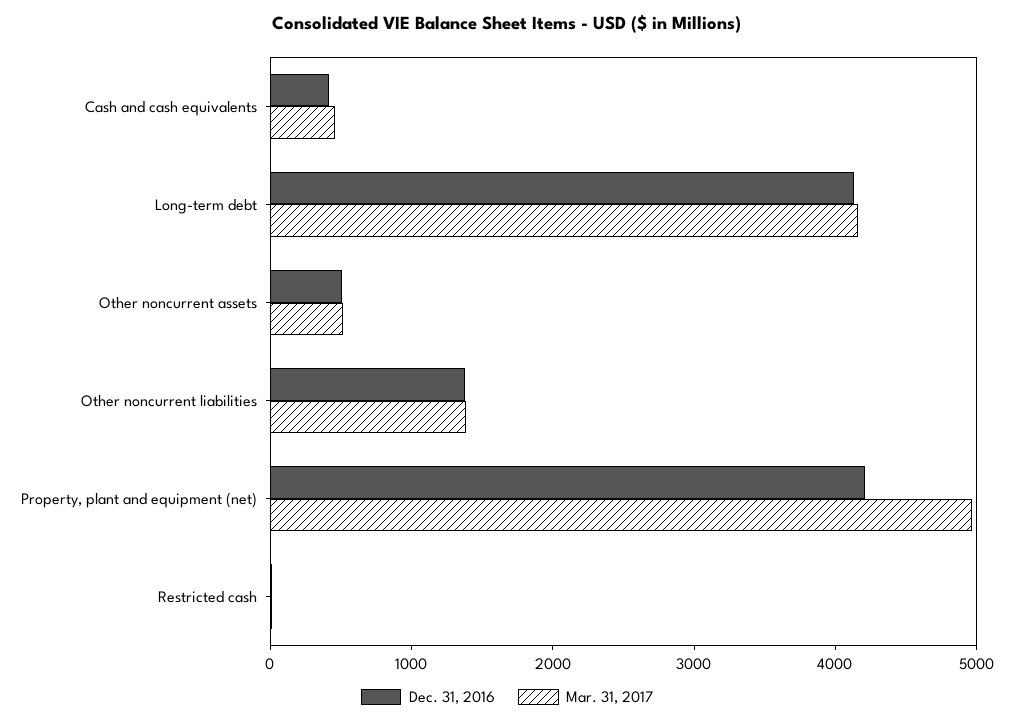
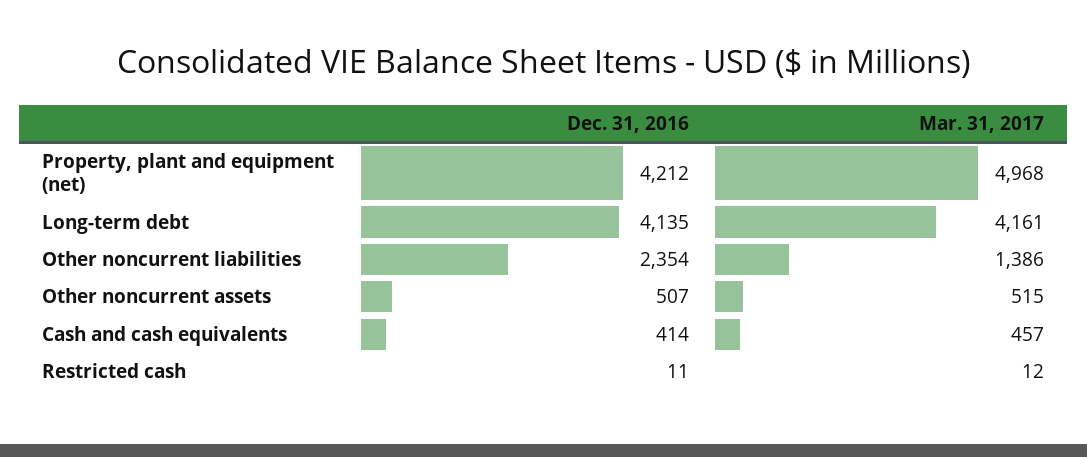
Dec. 31, 2016, Other noncurrent liabilities: 1400 -> 2354

